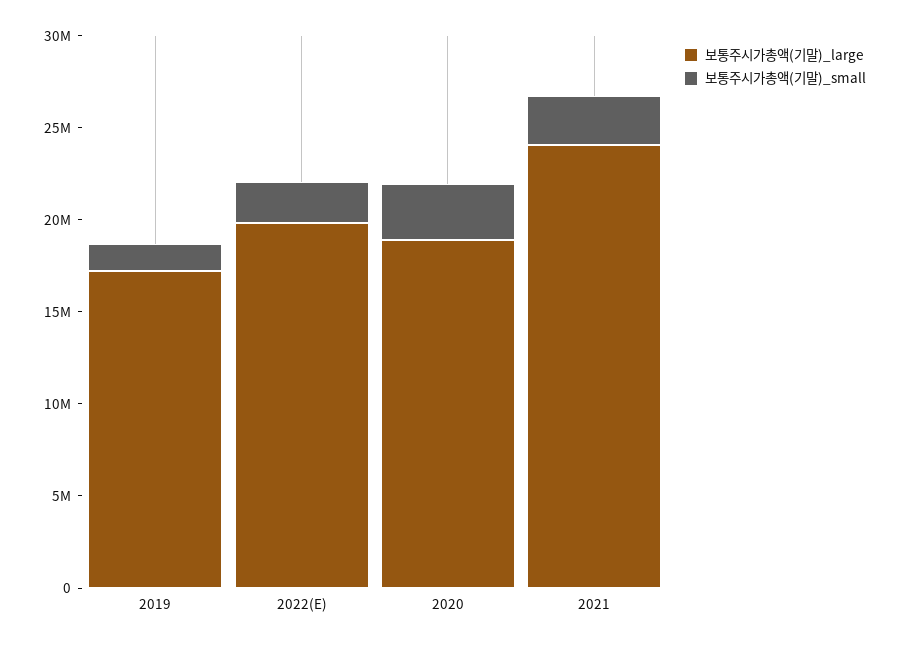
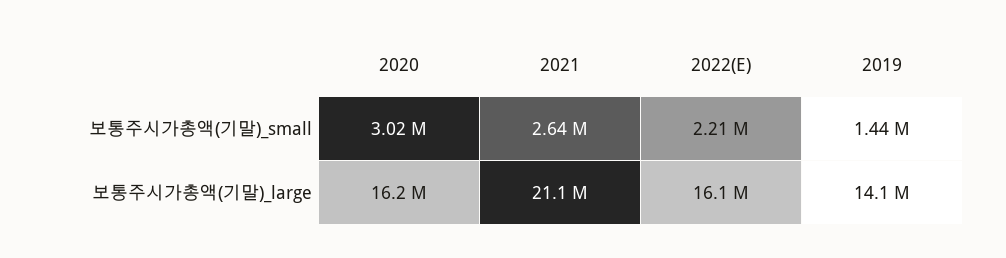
보통주시가총액(기말)_large, 2019: 17000000 -> 14100000
보통주시가총액(기말)_large, 2022(E): 20000000 -> 16100000
보통주시가총액(기말)_large, 2020: 19000000 -> 16200000
보통주시가총액(기말)_large, 2021: 24000000 -> 21100000

